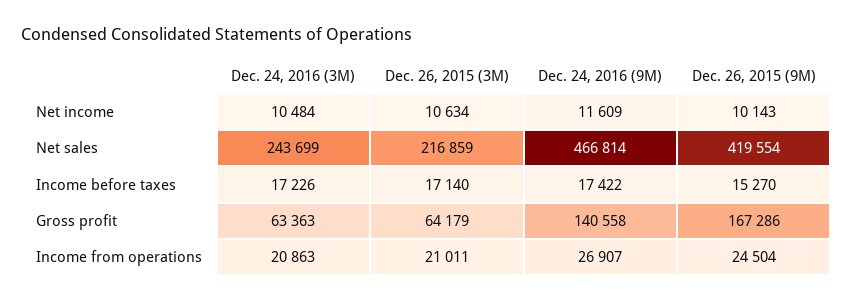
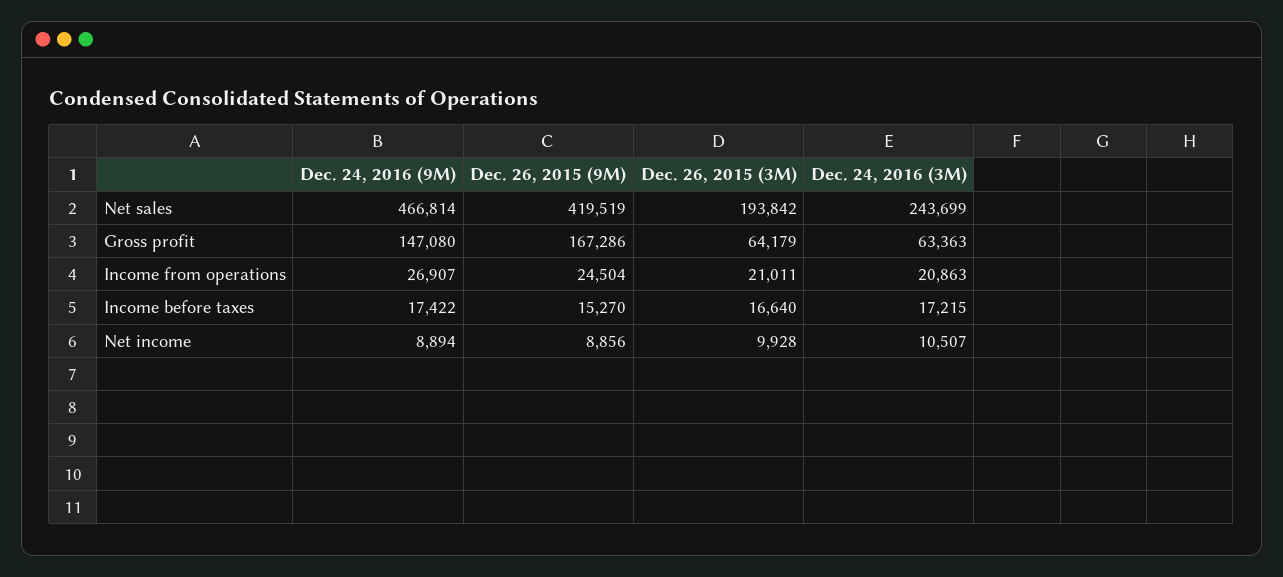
Dec. 24, 2016 (3M), Net income: 10484 -> 10507
Dec. 26, 2015 (3M), Net income: 10634 -> 9928
Dec. 24, 2016 (9M), Net income: 11609 -> 8894
Dec. 26, 2015 (9M), Net income: 10143 -> 8856
Dec. 26, 2015 (3M), Net sales: 216859 -> 193842
Dec. 26, 2015 (9M), Net sales: 419554 -> 419519
Dec. 24, 2016 (3M), Income before taxes: 17226 -> 17215
Dec. 26, 2015 (3M), Income before taxes: 17140 -> 16640
Dec. 24, 2016 (9M), Gross profit: 140558 -> 147080

